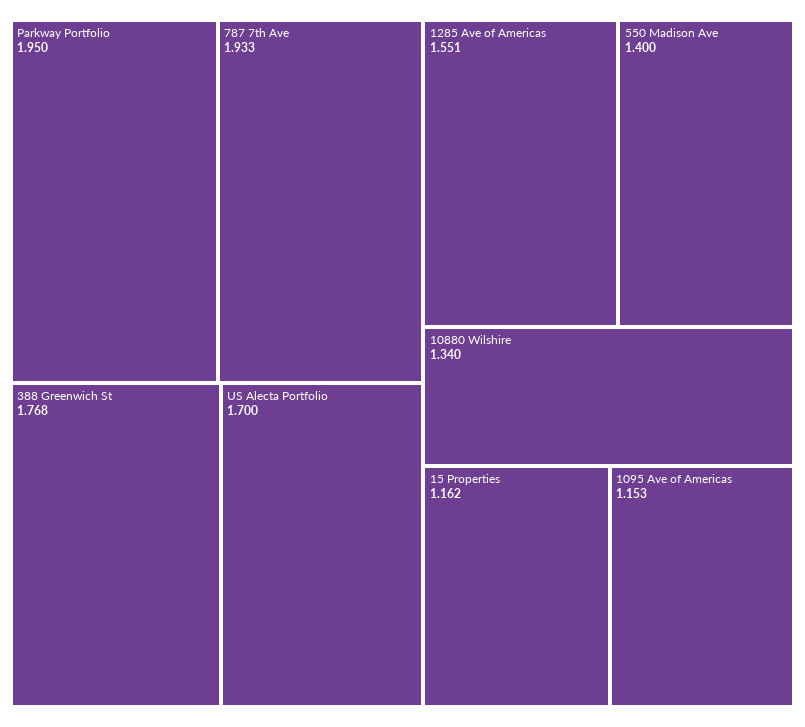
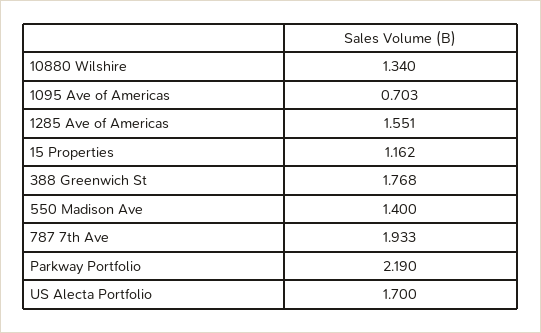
Parkway Portfolio: 1.95 -> 2.19
1095 Ave of Americas: 1.153 -> 0.703

